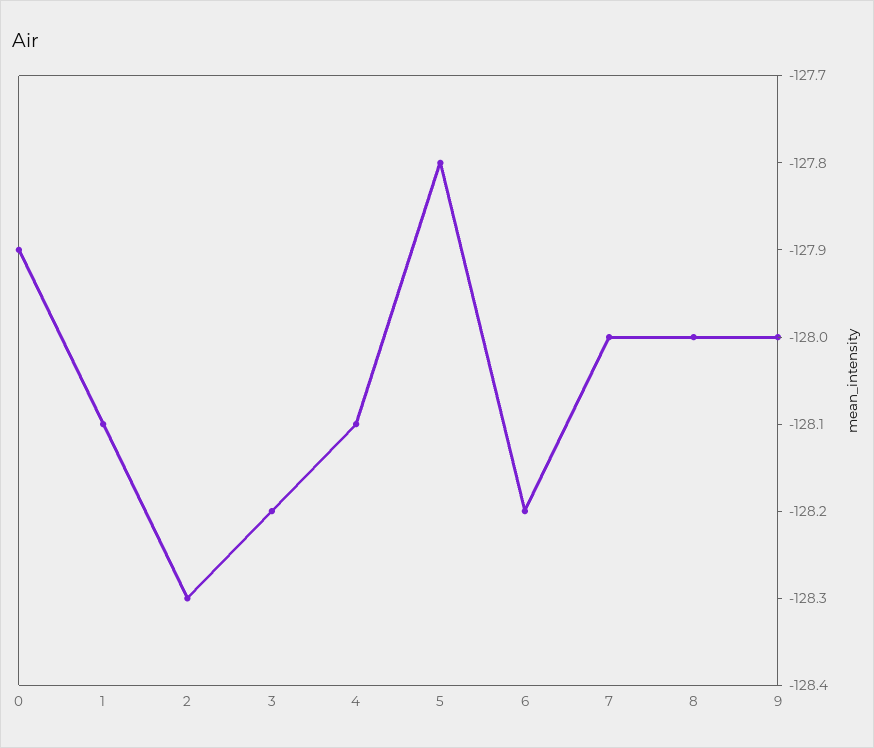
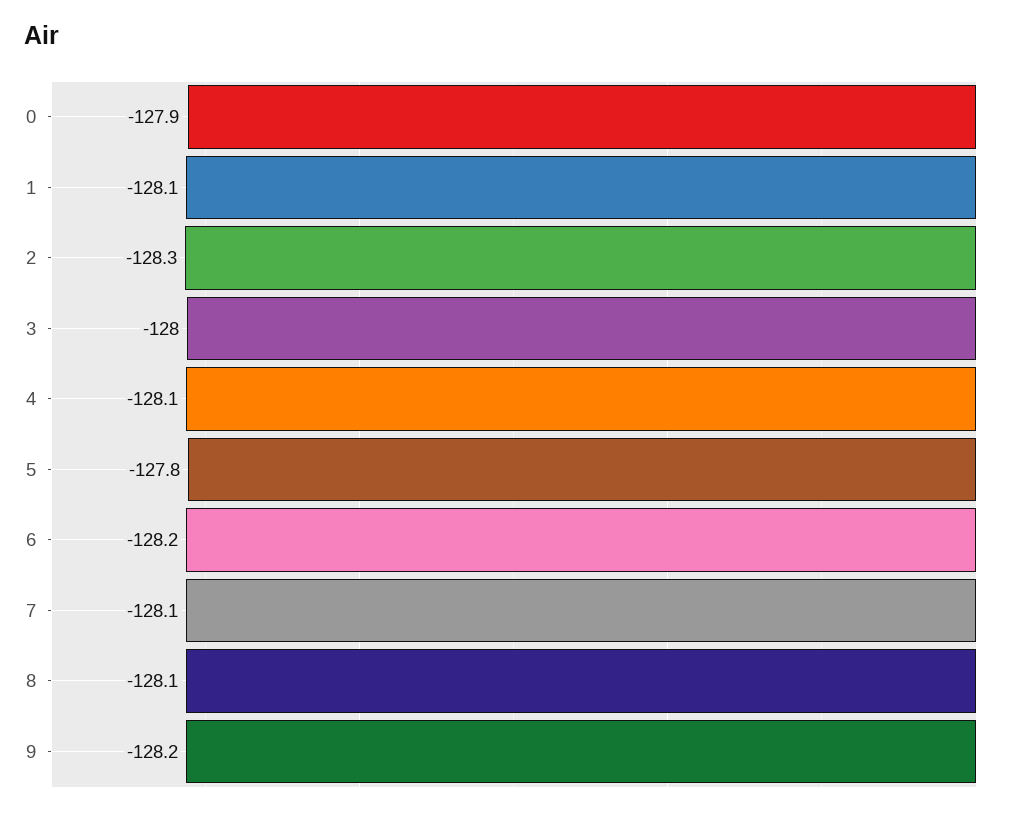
3: -128.2 -> -128
7: -128 -> -128.1
8: -128 -> -128.1
9: -128 -> -128.2

